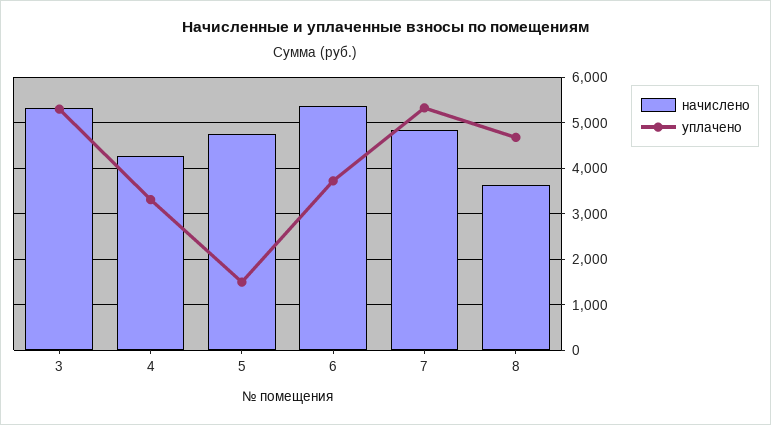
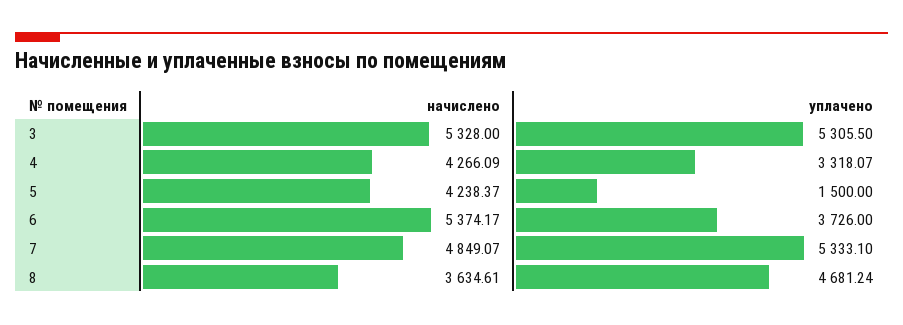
начислено, 5: 4800 -> 4238.37

